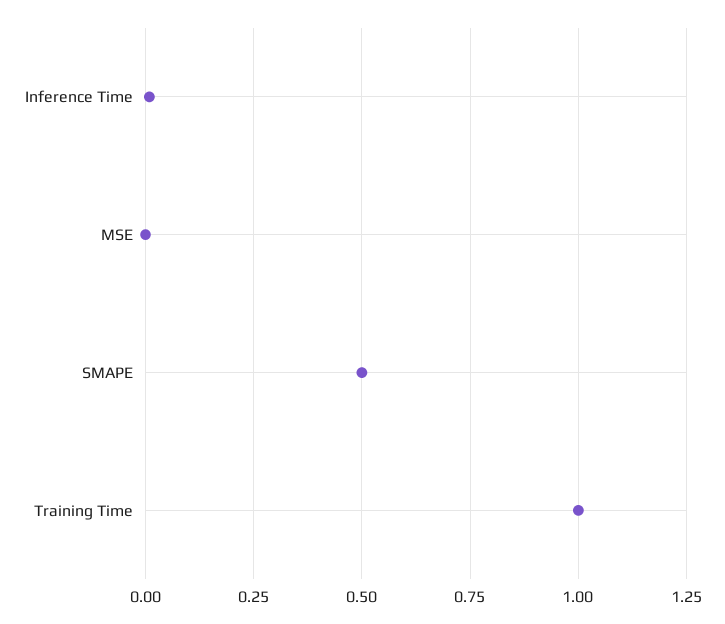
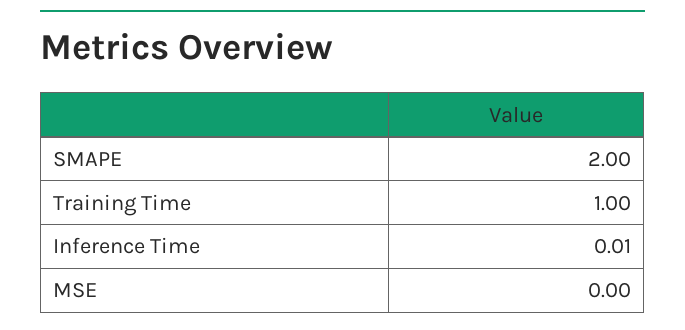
SMAPE: 0.5 -> 2

